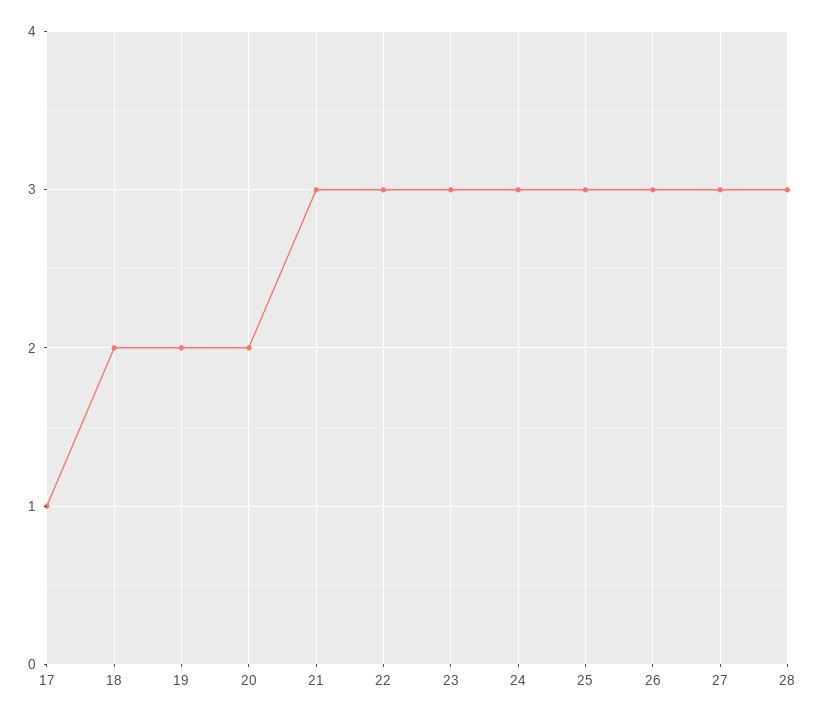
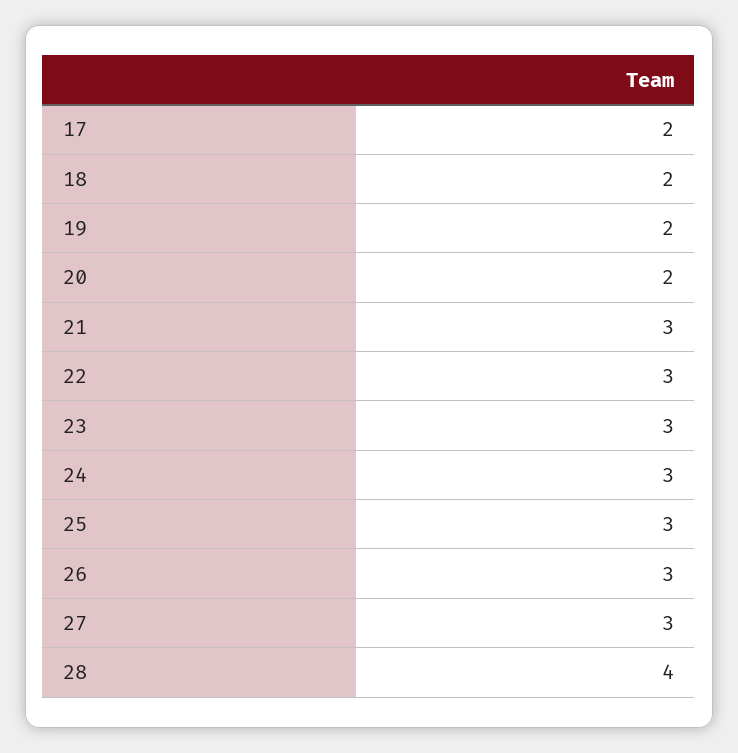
17: 1 -> 2
28: 3 -> 4

